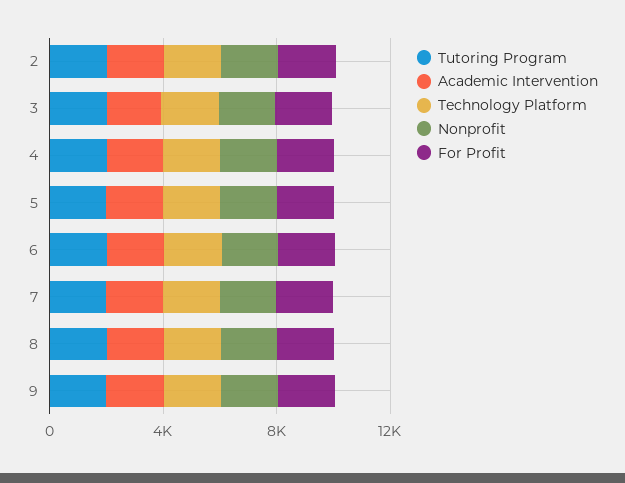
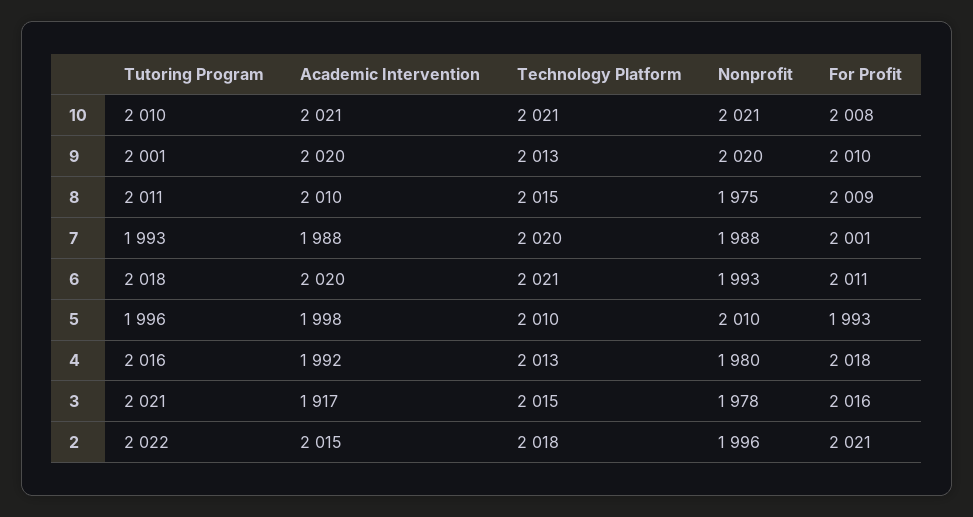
Tutoring Program, 10: none -> 2010
Academic Intervention, 10: none -> 2021
Technology Platform, 10: none -> 2021
Nonprofit, 10: none -> 2021
For Profit, 10: none -> 2008

